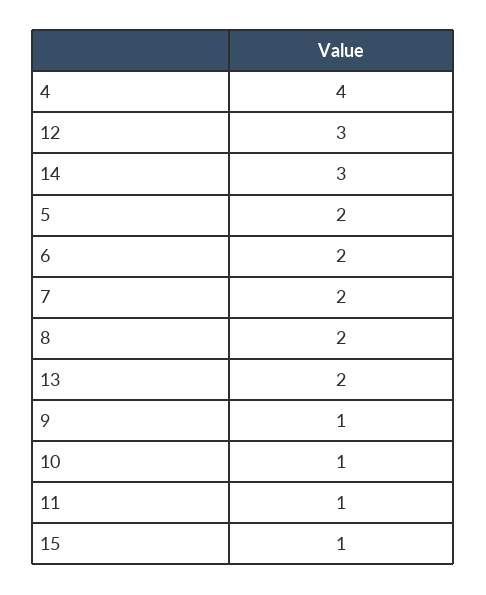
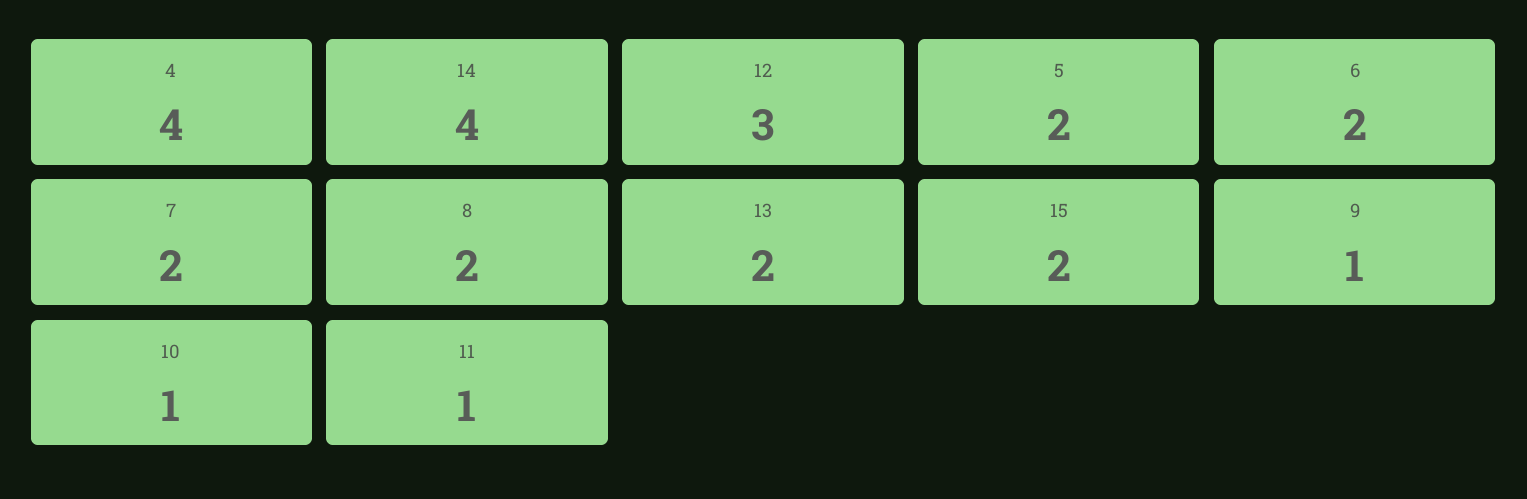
14: 3 -> 4
15: 1 -> 2

